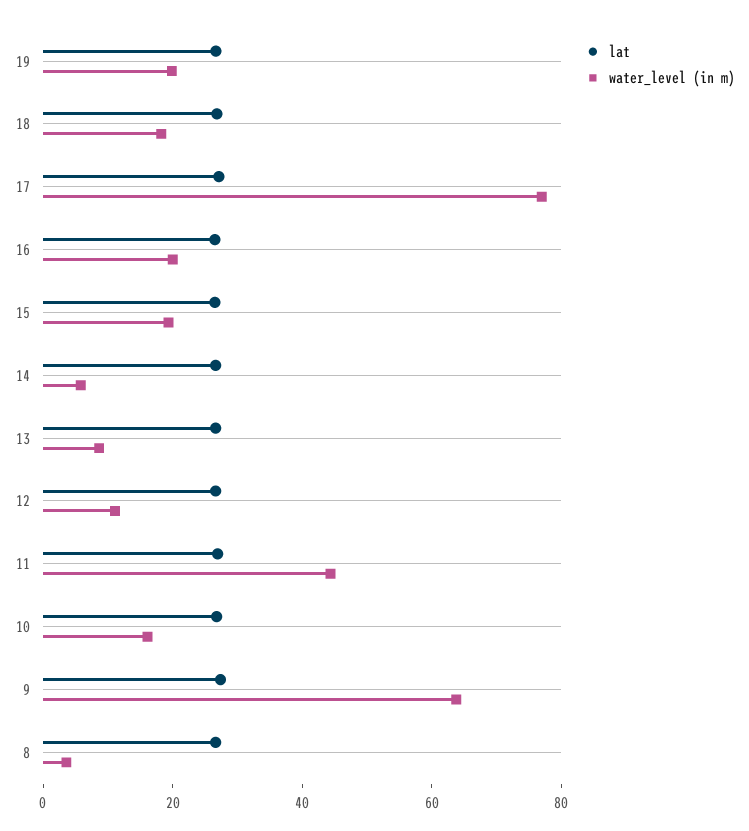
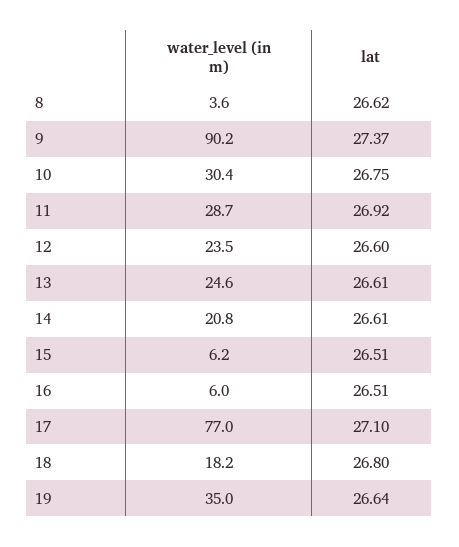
water_level (in m), 19: 20 -> 35
water_level (in m), 16: 20 -> 6
water_level (in m), 15: 20 -> 6.2
water_level (in m), 14: 5 -> 20.8
water_level (in m), 13: 10 -> 24.6
water_level (in m), 12: 10 -> 23.5
water_level (in m), 11: 45 -> 28.7
water_level (in m), 10: 15 -> 30.4
water_level (in m), 9: 65 -> 90.2

